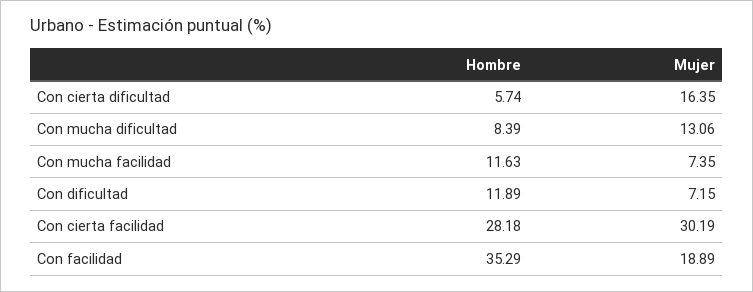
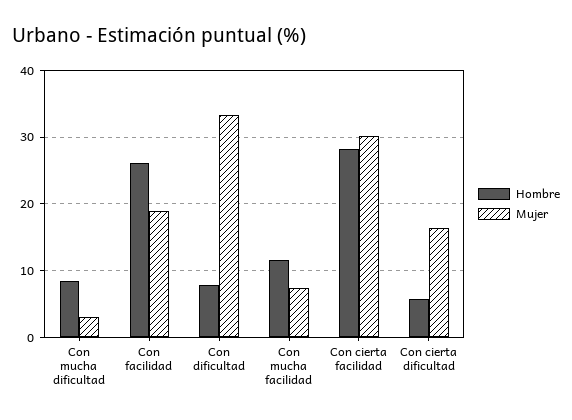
Mujer, Con mucha dificultad: 13.06 -> 3
Hombre, Con dificultad: 11.89 -> 8
Mujer, Con dificultad: 7.15 -> 33
Hombre, Con facilidad: 35.29 -> 26

